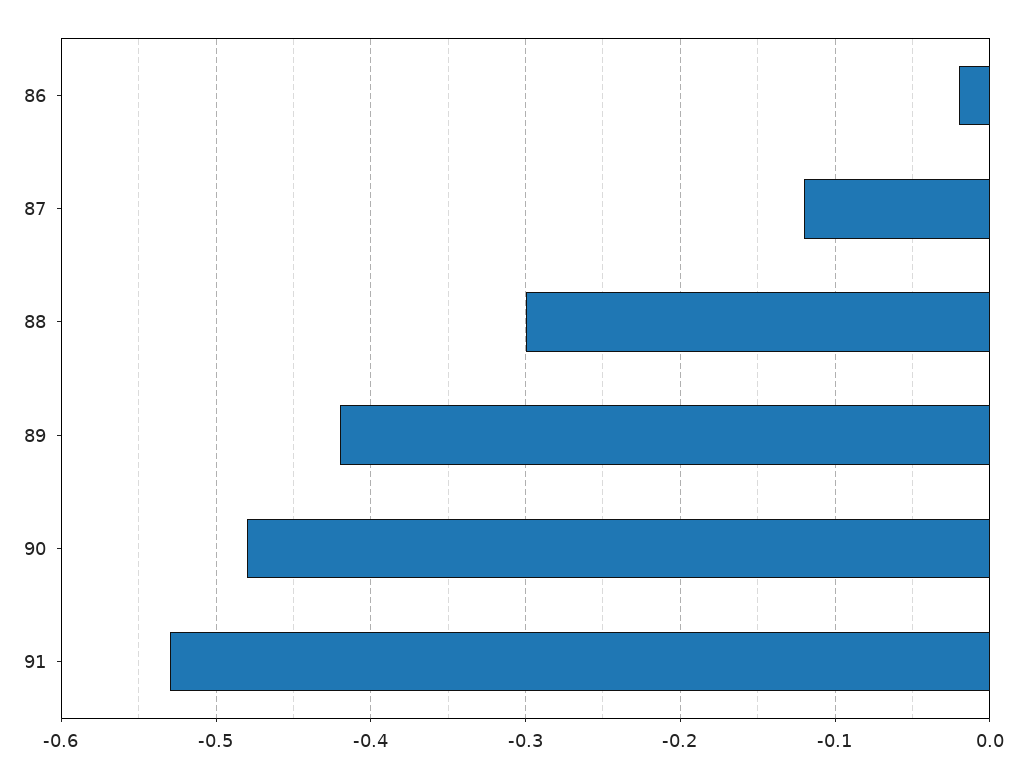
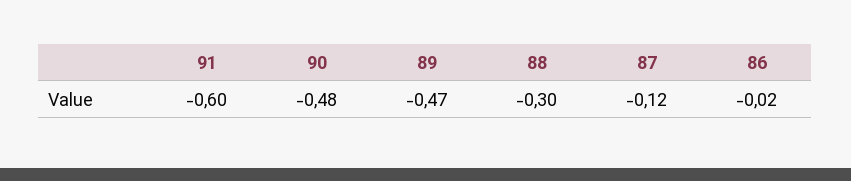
89: -0.42 -> -0.47
91: -0.53 -> -0.6

